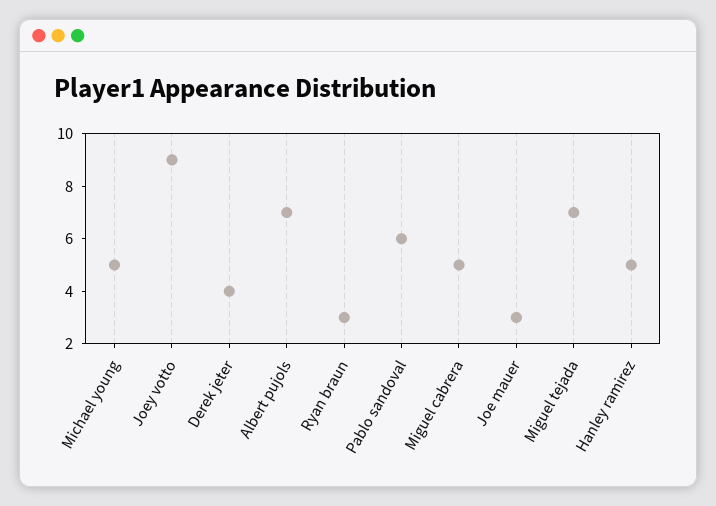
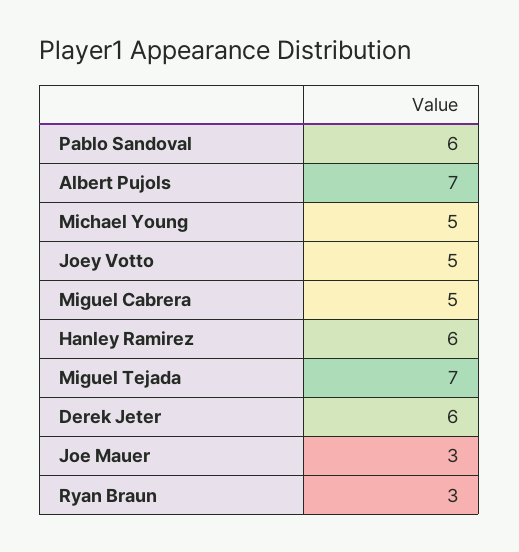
Joey votto: 9 -> 5
Derek jeter: 4 -> 6
Hanley ramirez: 5 -> 6

